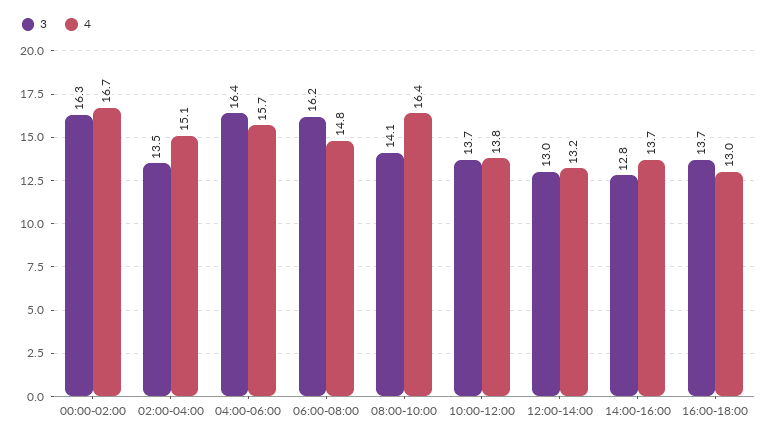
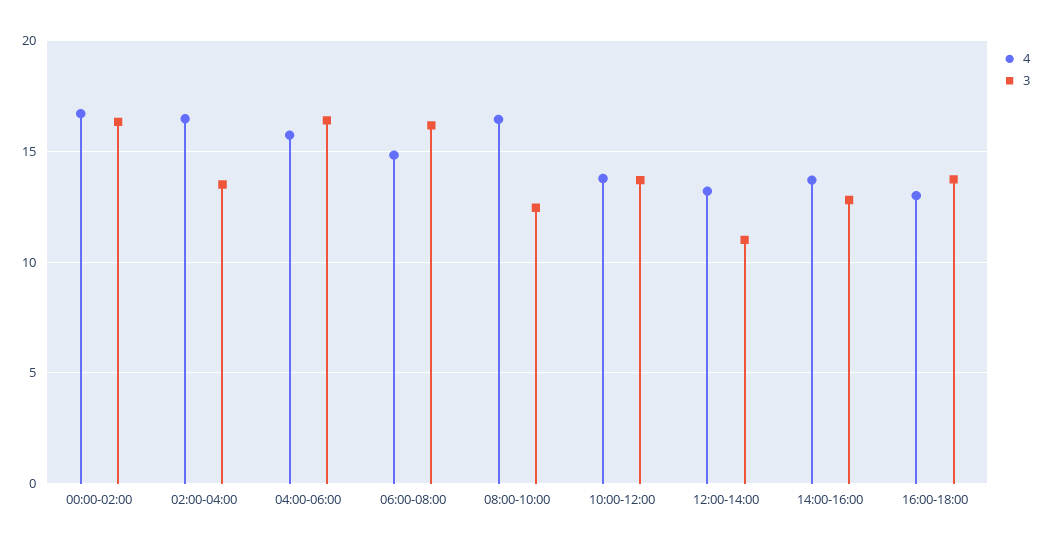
4, 02:00-04:00: 15.1 -> 16.5
3, 08:00-10:00: 14.1 -> 12.5
3, 12:00-14:00: 13 -> 11

